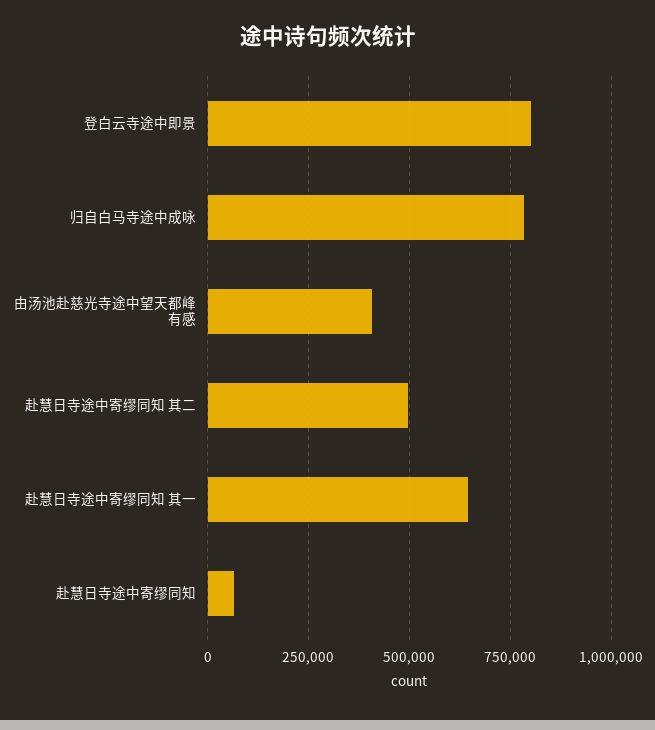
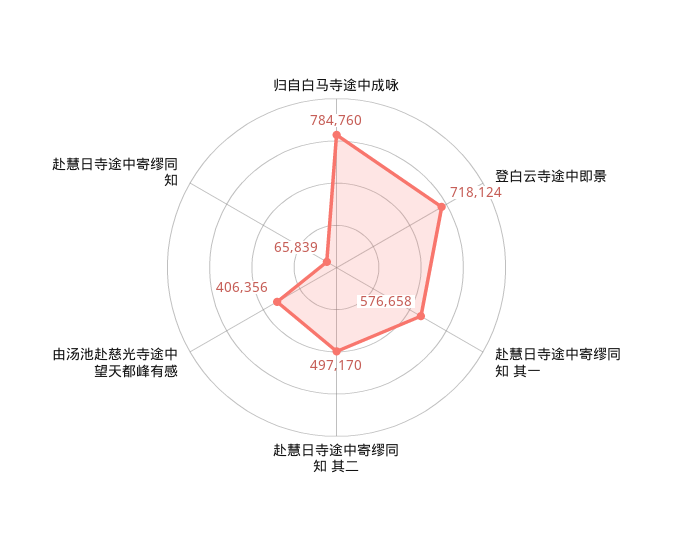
登白云寺途中即景: 800000 -> 718124
赴慧日寺途中寄缪同知 其一: 650000 -> 576658

